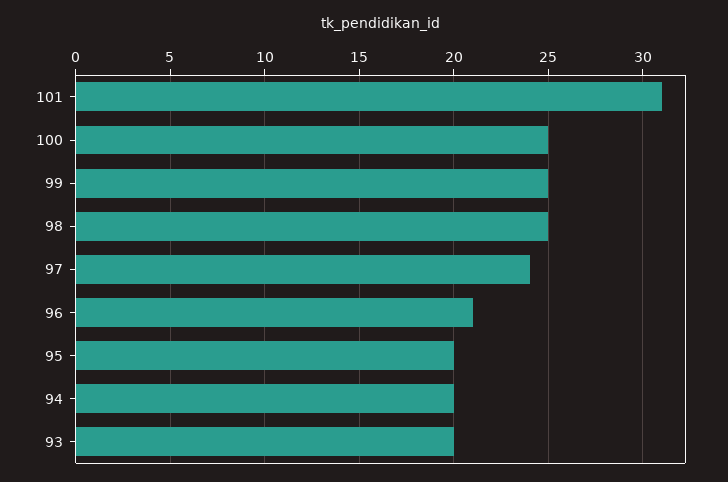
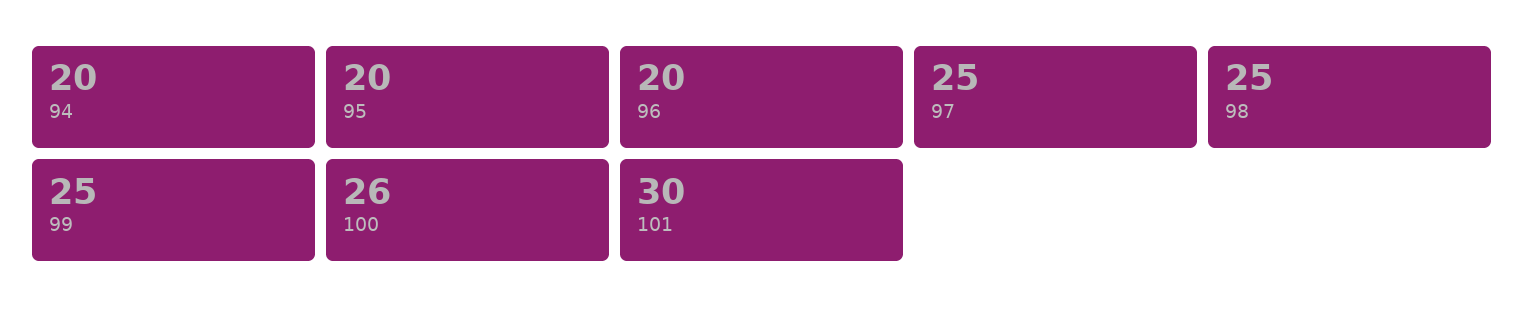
101: 31 -> 30
100: 25 -> 26
97: 24 -> 25
96: 21 -> 20
93: 20 -> none

